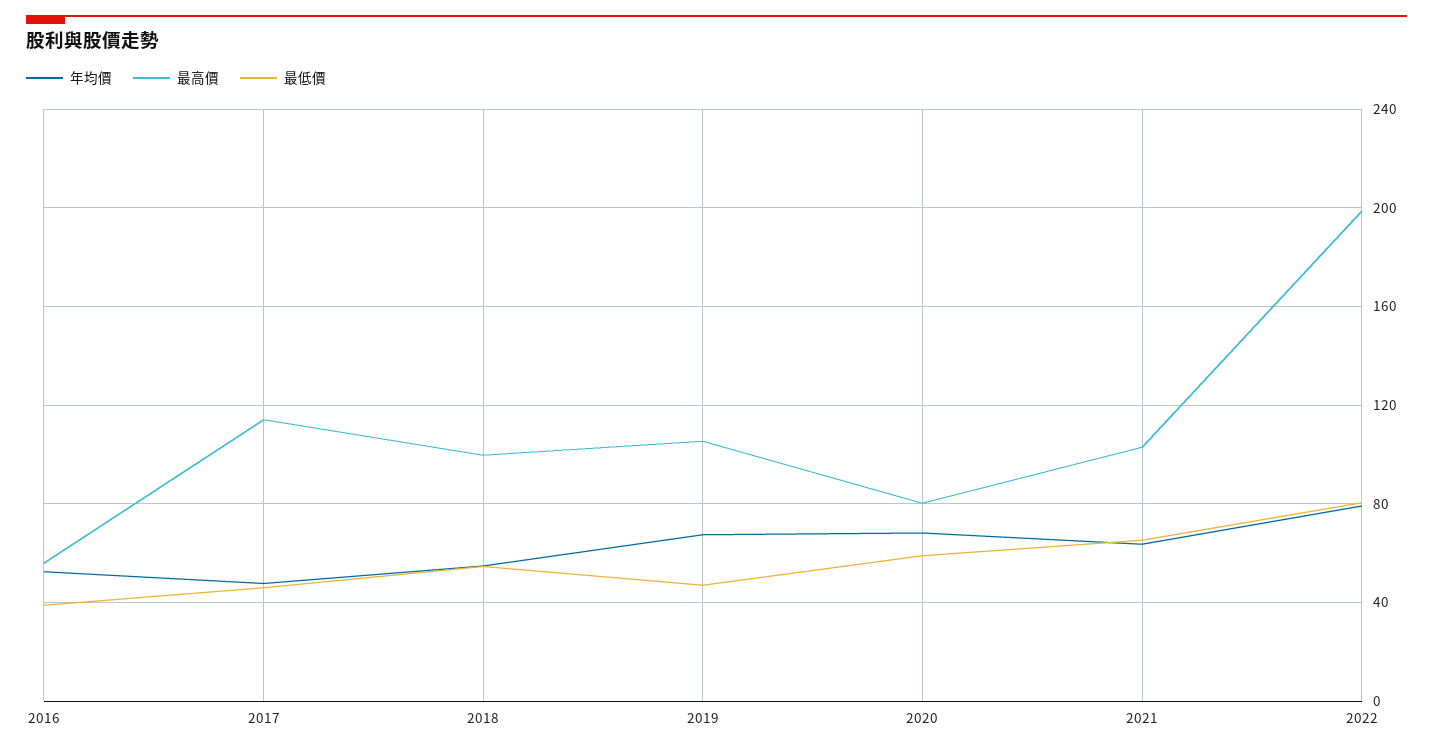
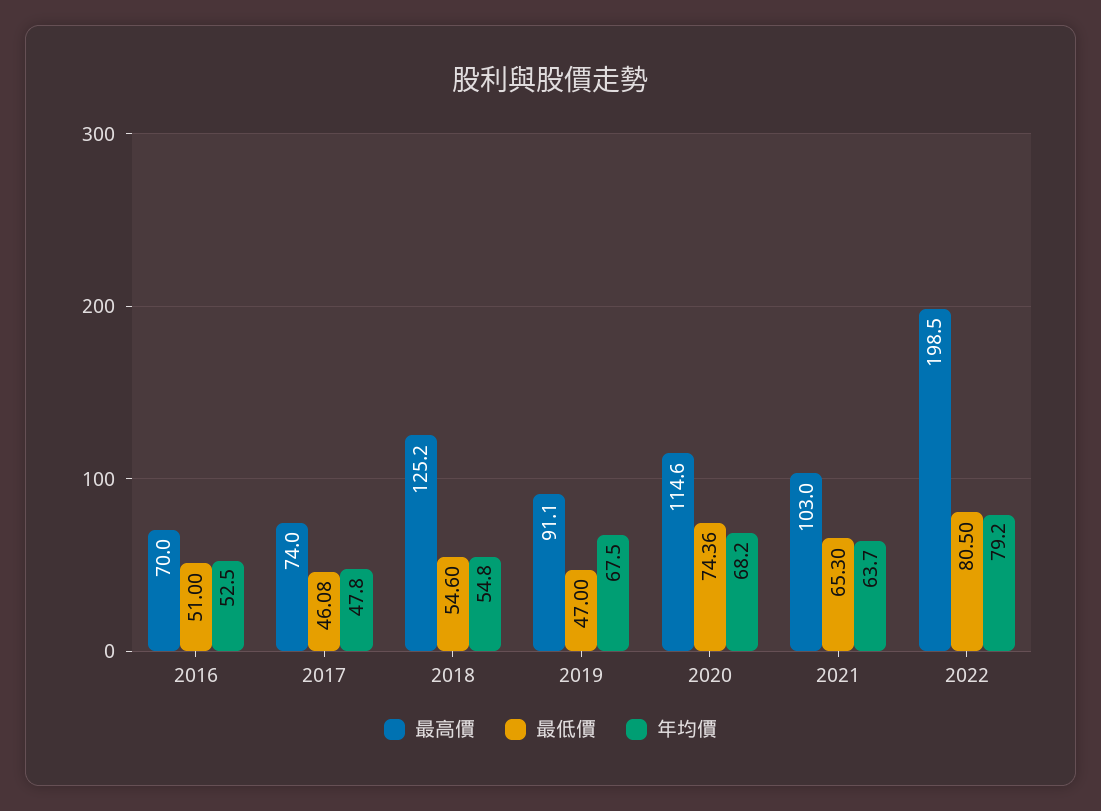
最高價, 2016: 55 -> 70
最低價, 2016: 40 -> 51
最高價, 2017: 115 -> 74
最高價, 2018: 100 -> 125.2
最高價, 2019: 105 -> 91.1
最高價, 2020: 80 -> 114.6
最低價, 2020: 60 -> 74.36

